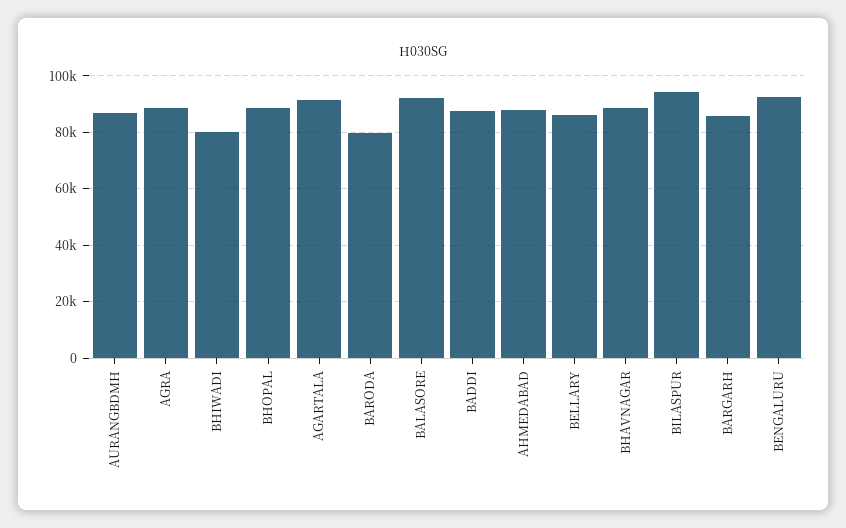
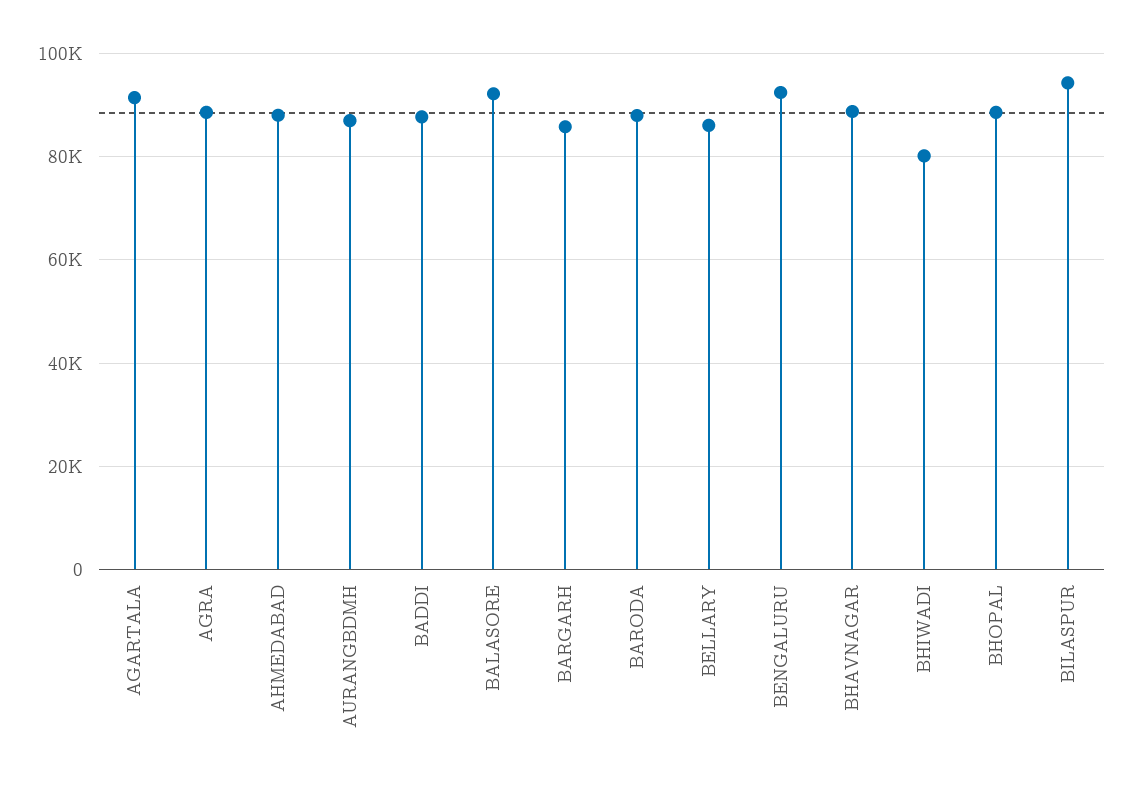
BARODA: 80000 -> 88000

